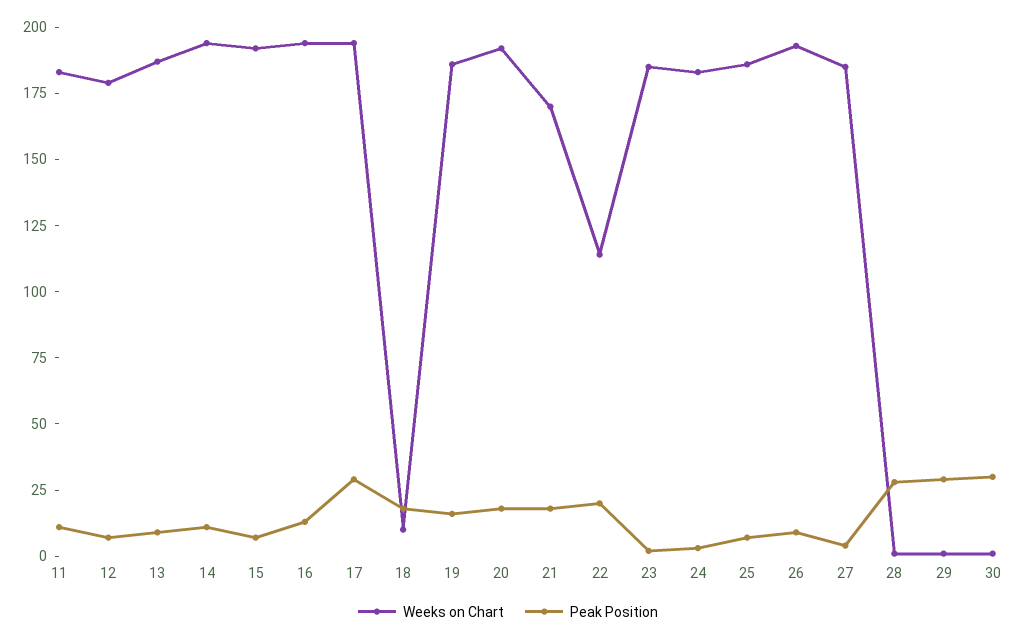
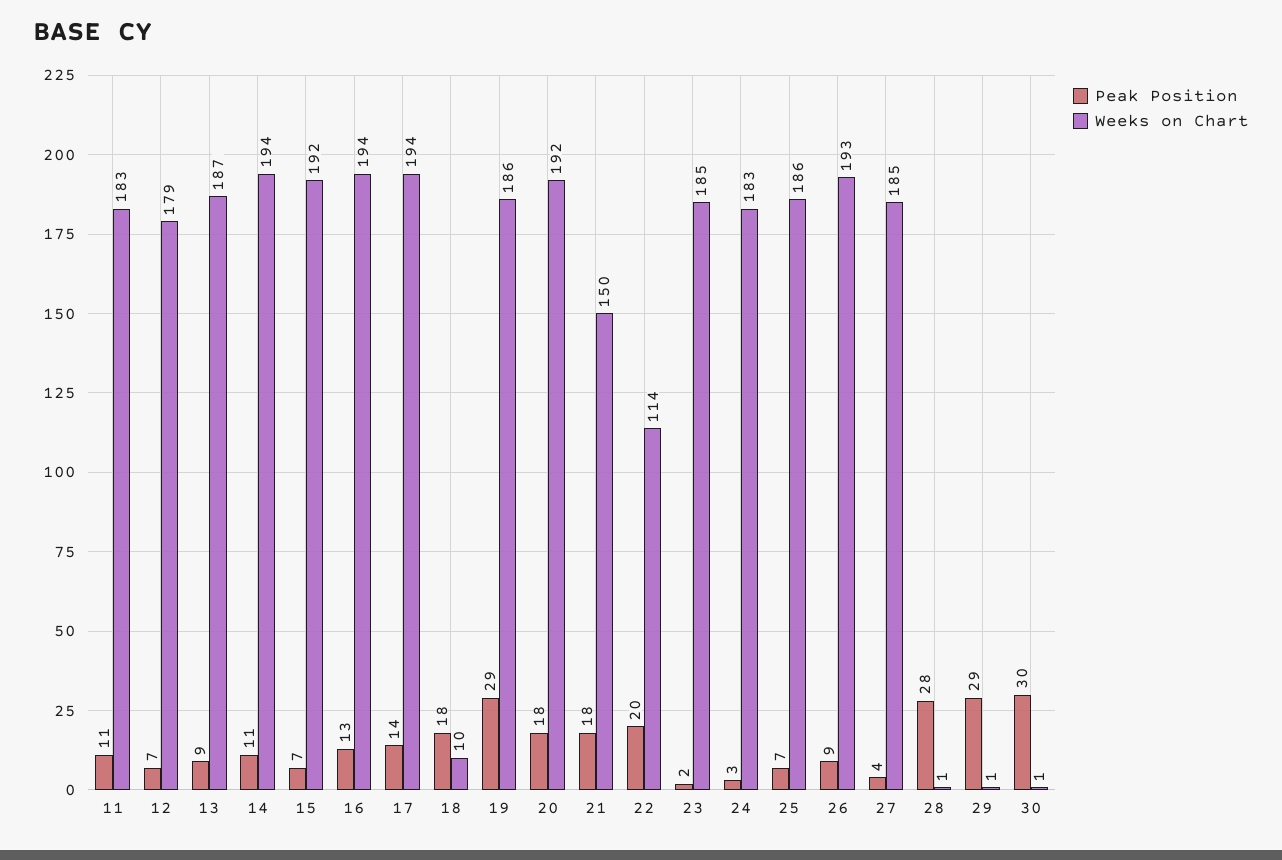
Peak Position, 17: 30 -> 14
Peak Position, 19: 15 -> 29
Weeks on Chart, 21: 170 -> 150

